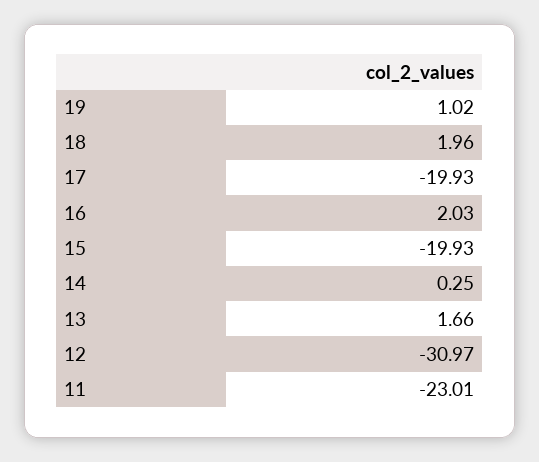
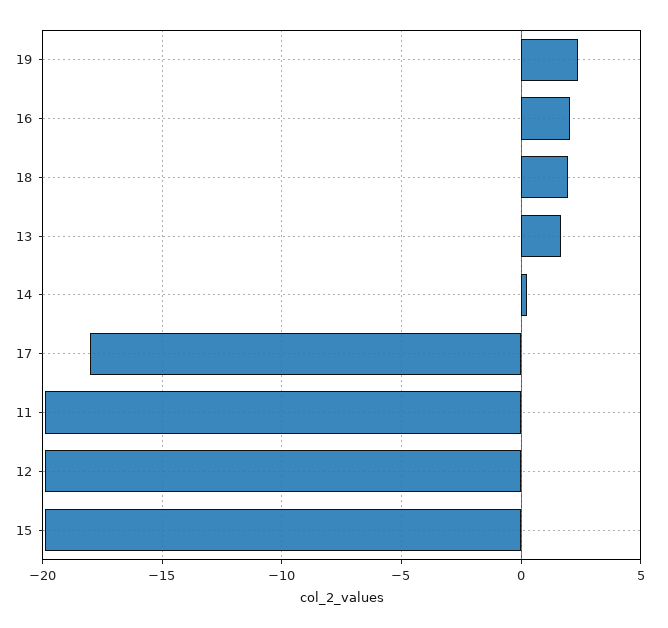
19: 1.02 -> 2.5
17: -19.93 -> -18
12: -30.97 -> -20
11: -23.01 -> -20

